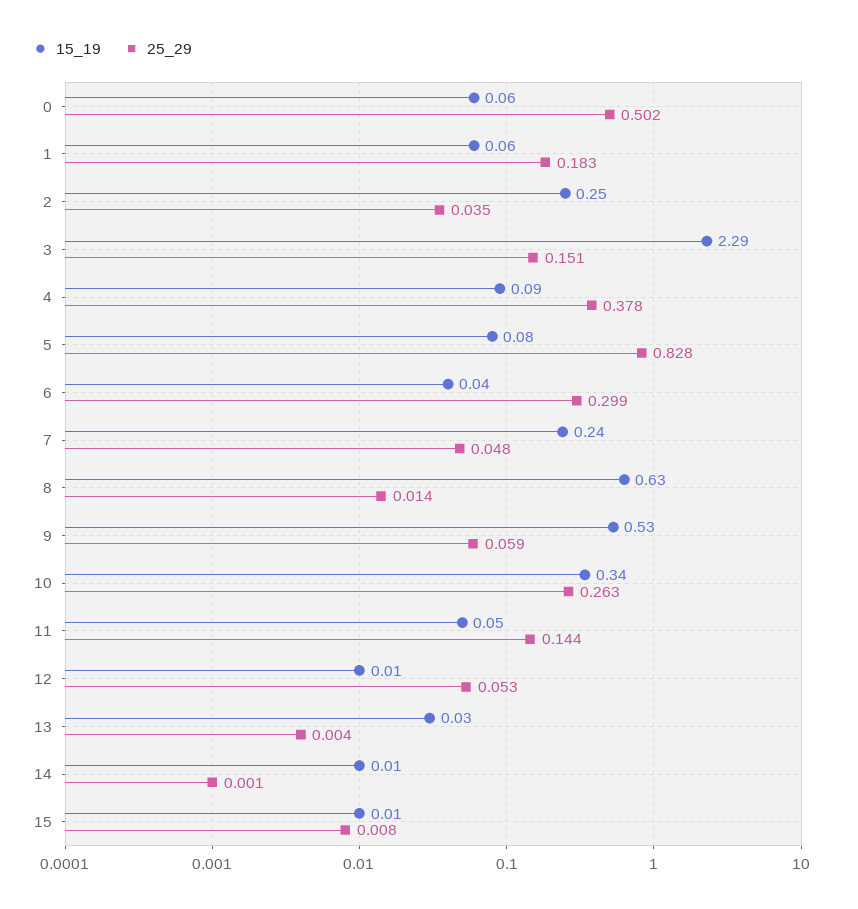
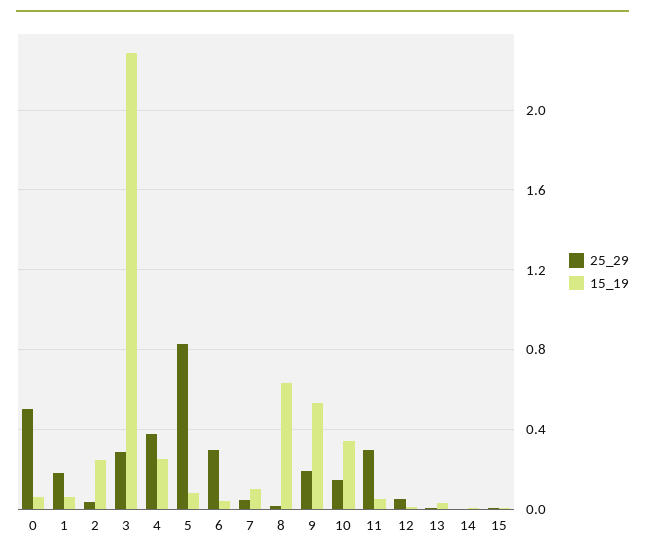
25_29, 3: 0.151 -> 0.3
15_19, 4: 0.09 -> 0.25
15_19, 7: 0.24 -> 0.1
25_29, 9: 0.059 -> 0.2
25_29, 10: 0.263 -> 0.15
25_29, 11: 0.144 -> 0.3

